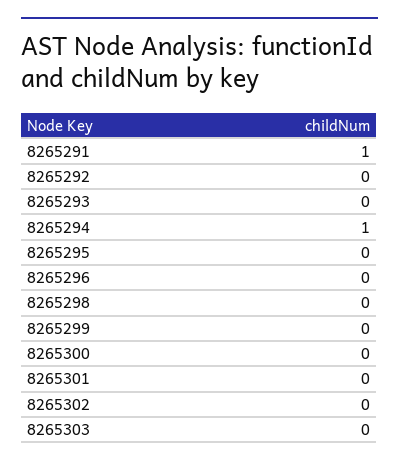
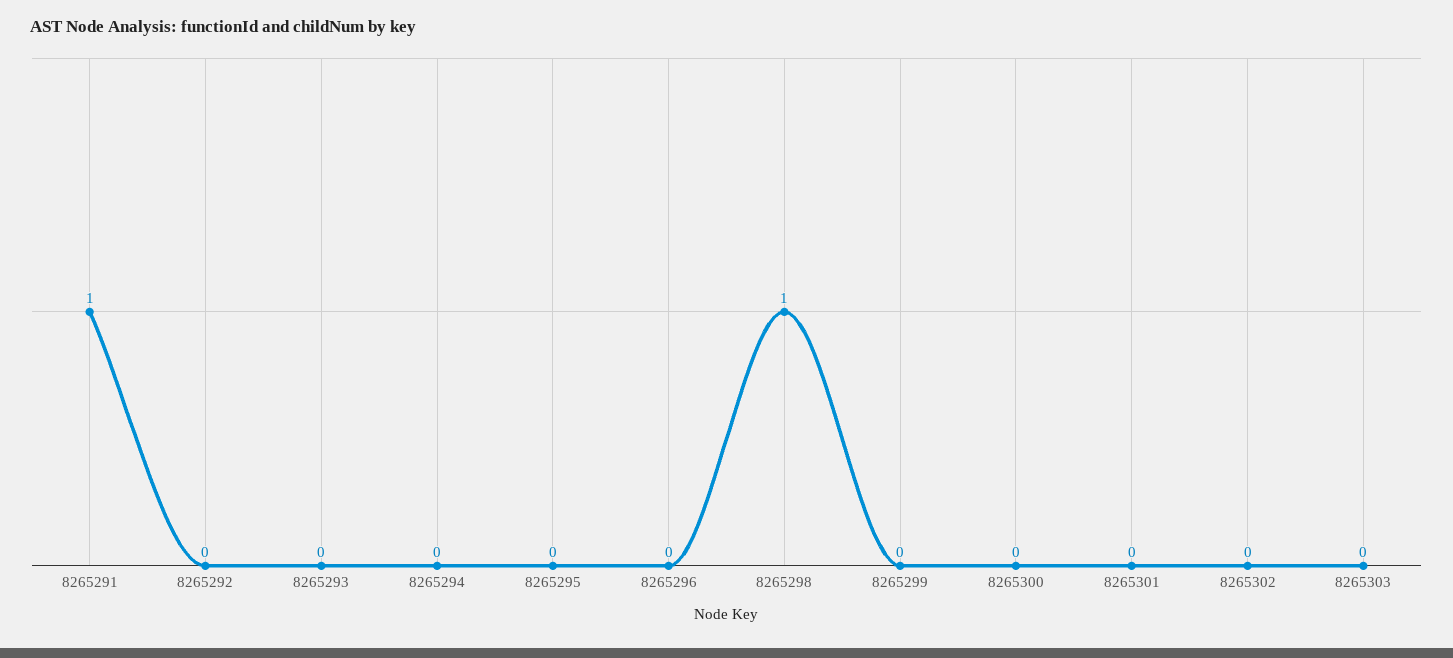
8265294: 1 -> 0
8265298: 0 -> 1

